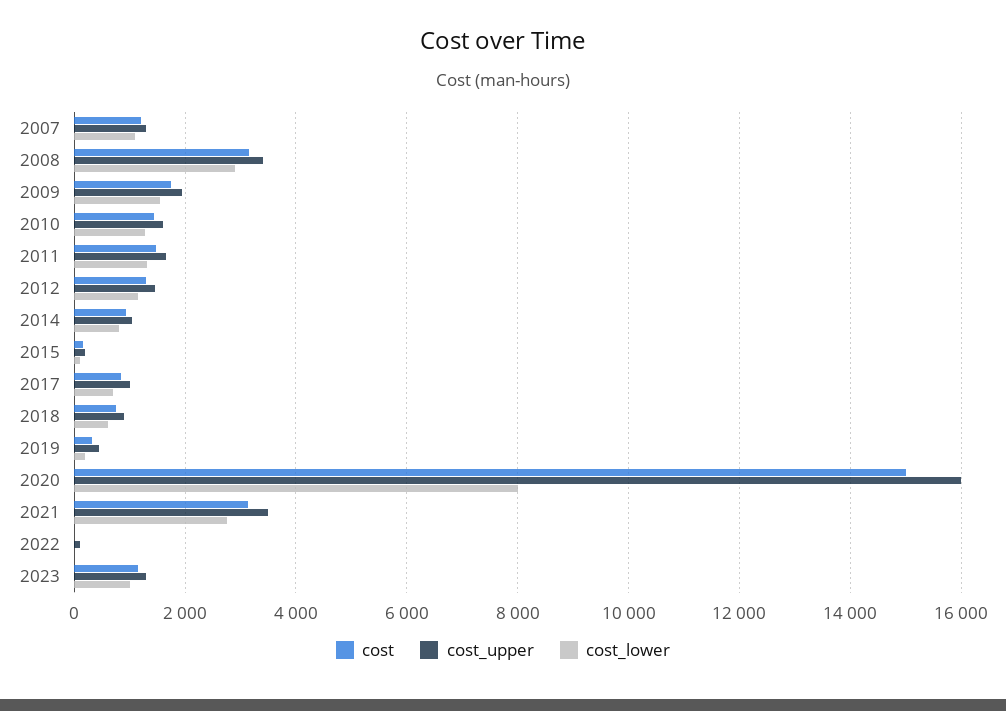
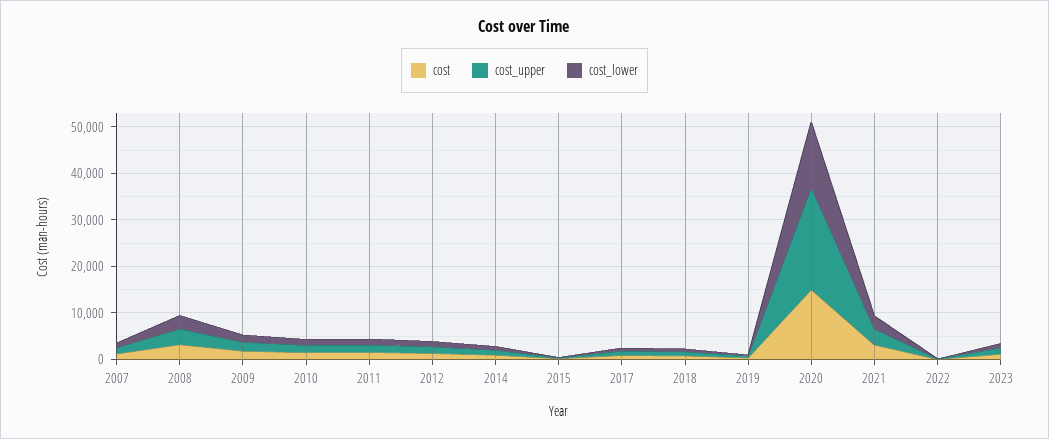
cost_upper, 2020: 16000 -> 22000
cost_lower, 2020: 8000 -> 14000

